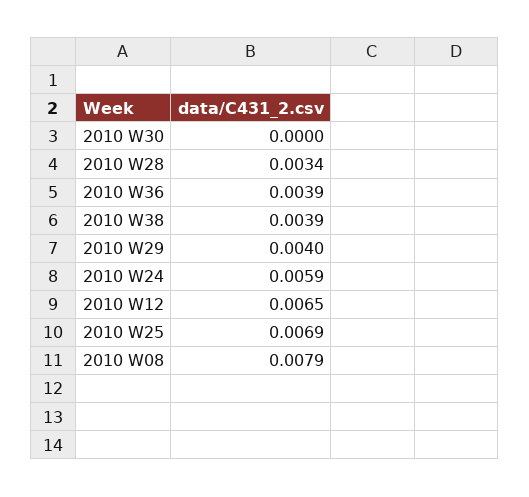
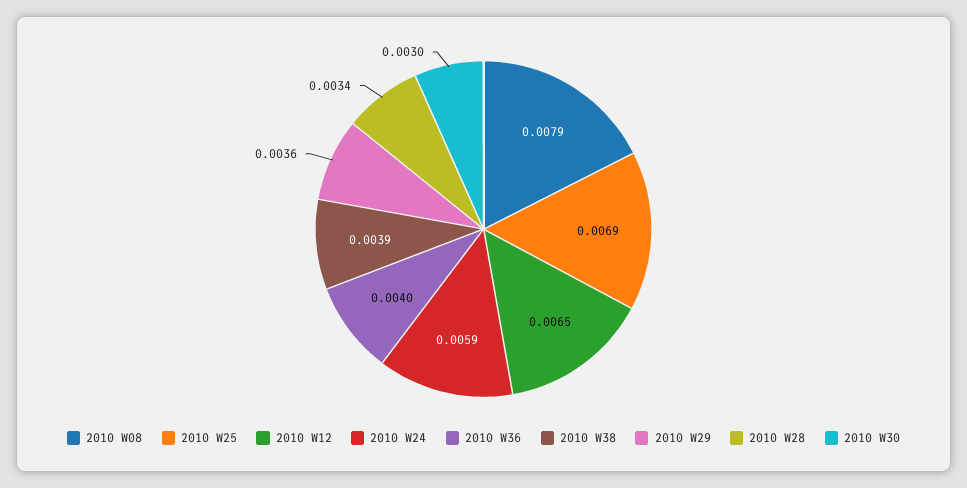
2010 W30: 0 -> 0.003
2010 W36: 0.0039 -> 0.004
2010 W29: 0.004 -> 0.0036

